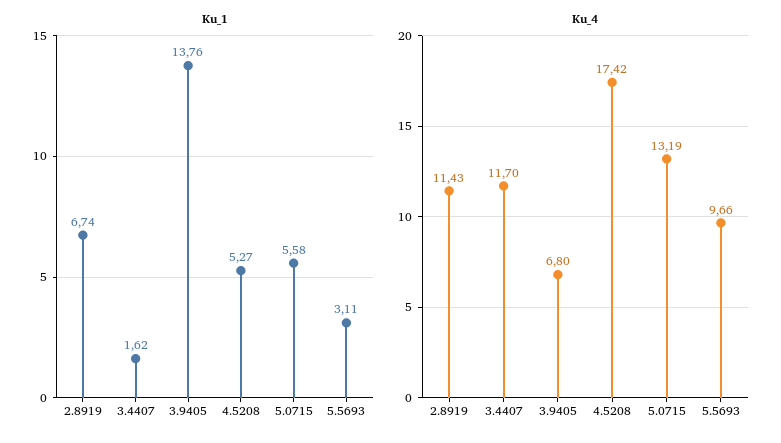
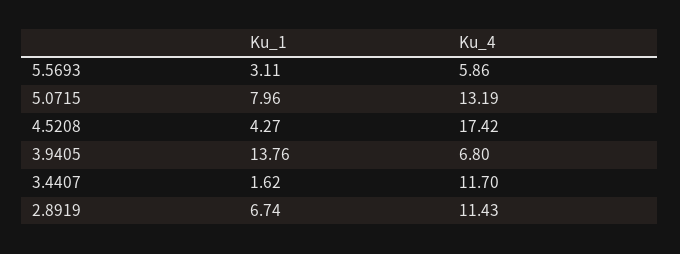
Ku_1, 4.5208: 5.27 -> 4.27
Ku_1, 5.0715: 5.58 -> 7.96
Ku_4, 5.5693: 9.66 -> 5.86

